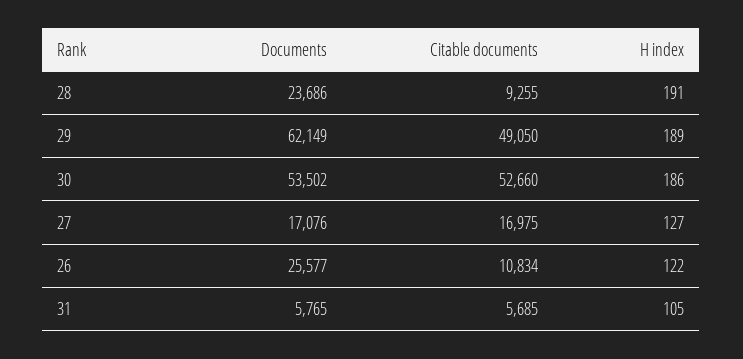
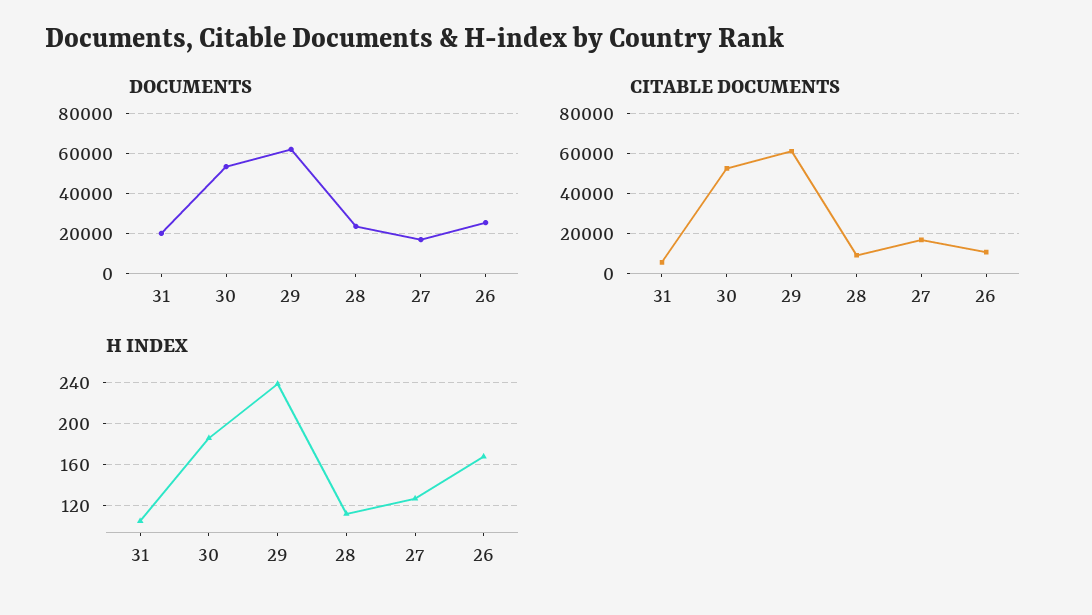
H index, 28: 191 -> 110
Citable documents, 29: 49050 -> 60000
H index, 29: 189 -> 240
H index, 26: 122 -> 170
Documents, 31: 5765 -> 20000

